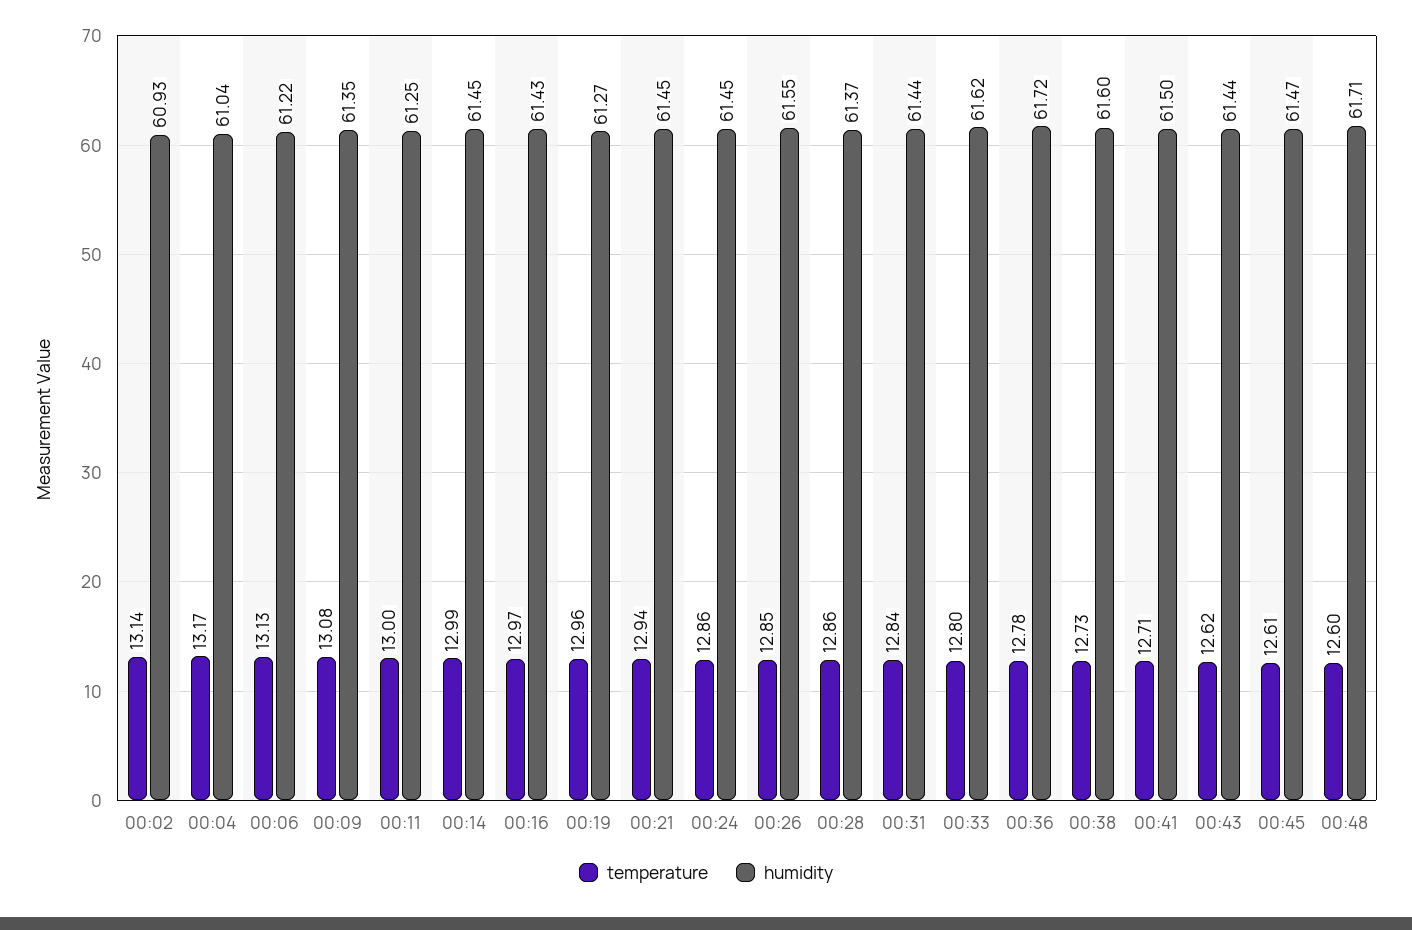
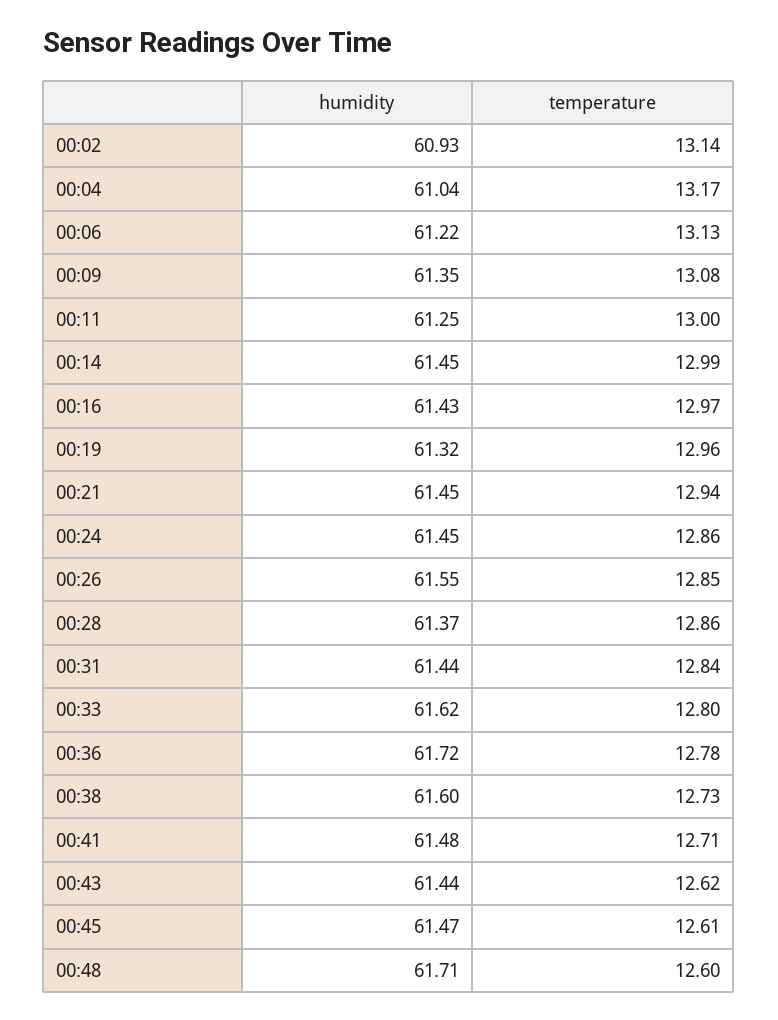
humidity, 00:19: 61.27 -> 61.32
humidity, 00:41: 61.5 -> 61.48

